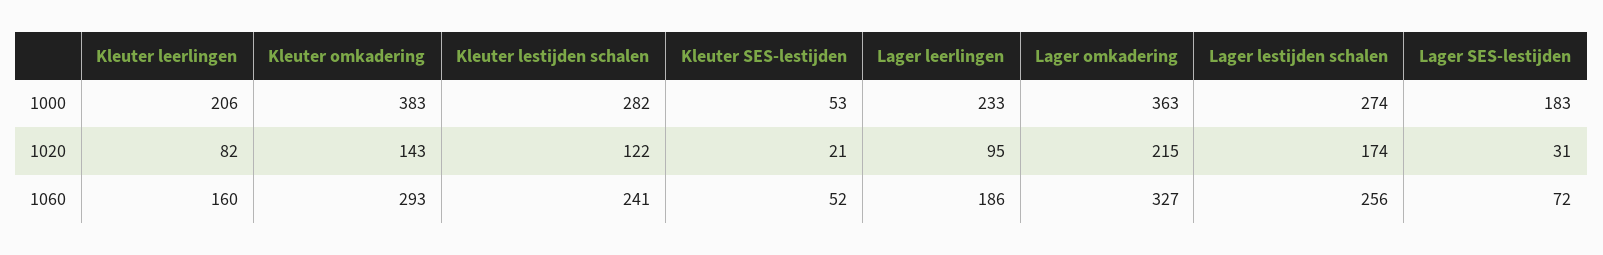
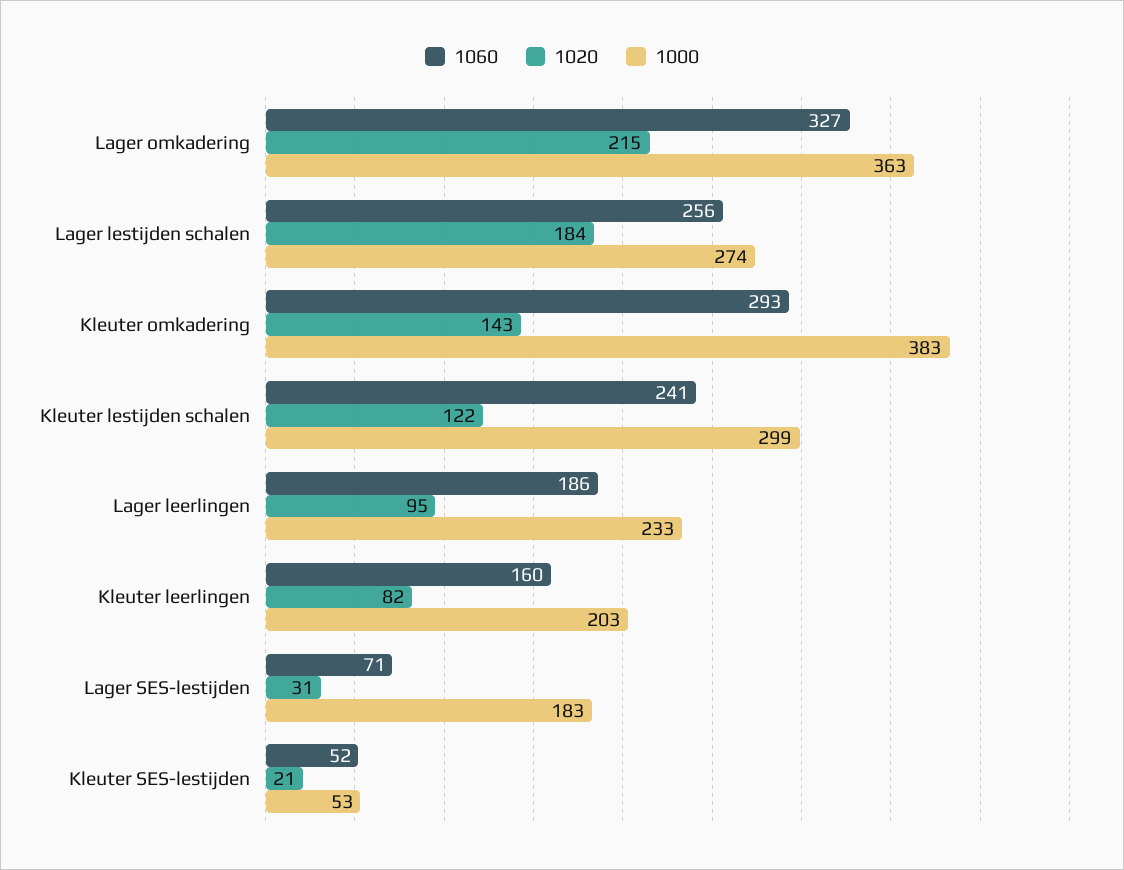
1000, Kleuter leerlingen: 206 -> 203
1000, Kleuter lestijden schalen: 282 -> 299
1020, Lager lestijden schalen: 174 -> 184
1060, Lager SES-lestijden: 72 -> 71

